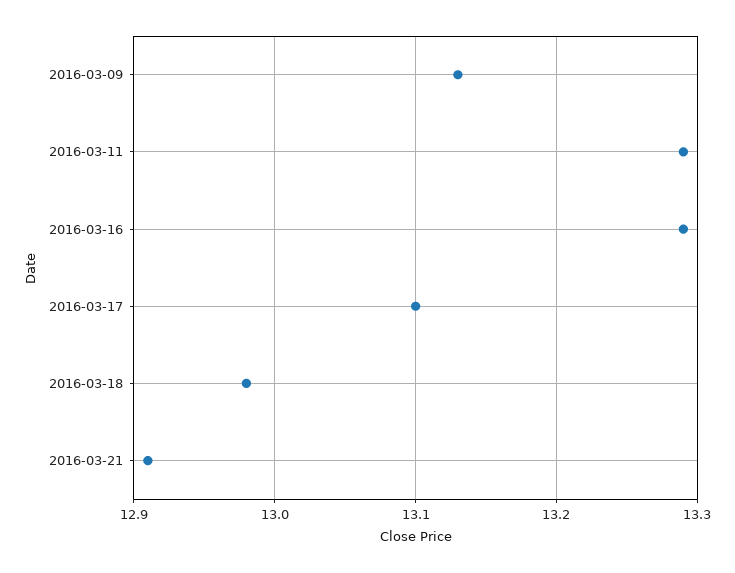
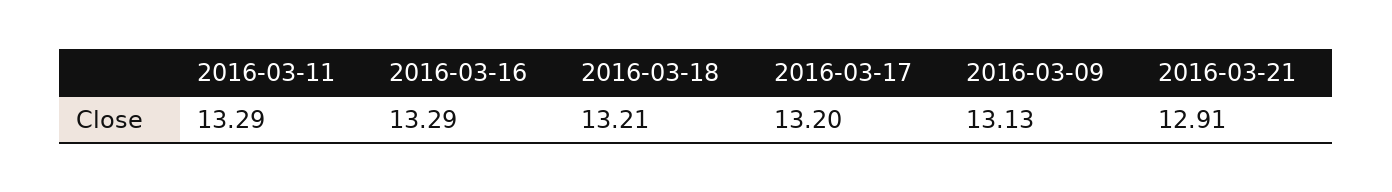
2016-03-17: 13.1 -> 13.2
2016-03-18: 12.98 -> 13.21

